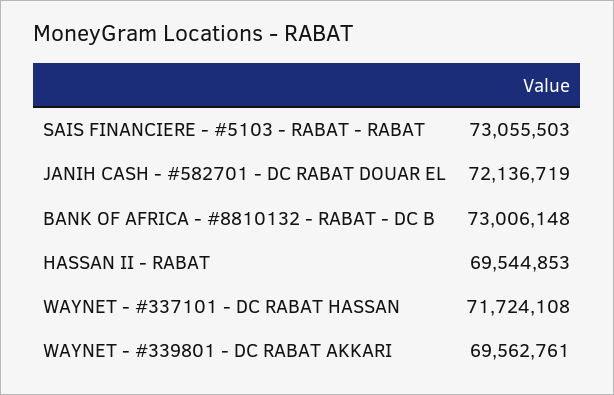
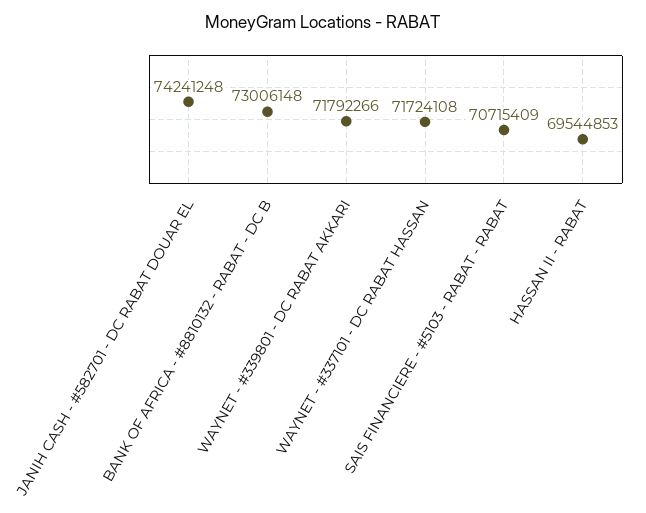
SAIS FINANCIERE - #5103 - RABAT - RABAT: 73055503 -> 70715409
JANIH CASH - #582701 - DC RABAT DOUAR EL: 72136719 -> 74241248
WAYNET - #339801 - DC RABAT AKKARI: 69562761 -> 71792266

